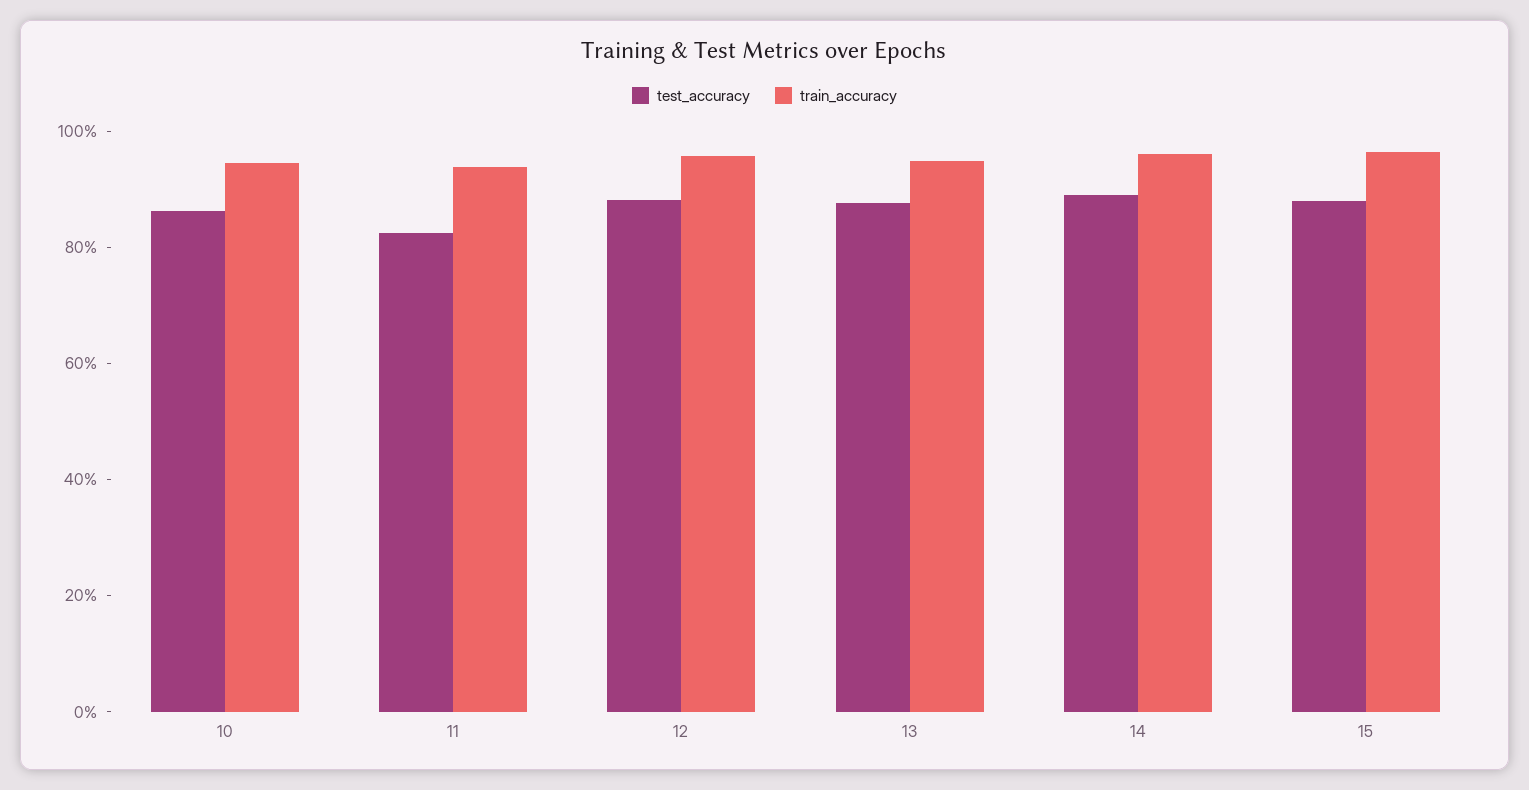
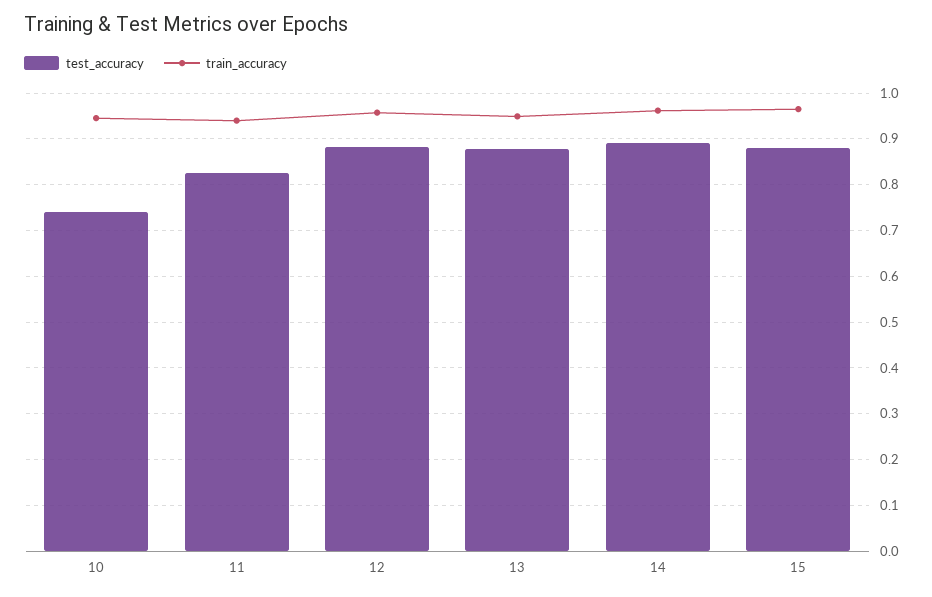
test_accuracy, 10: 0.85 -> 0.74

